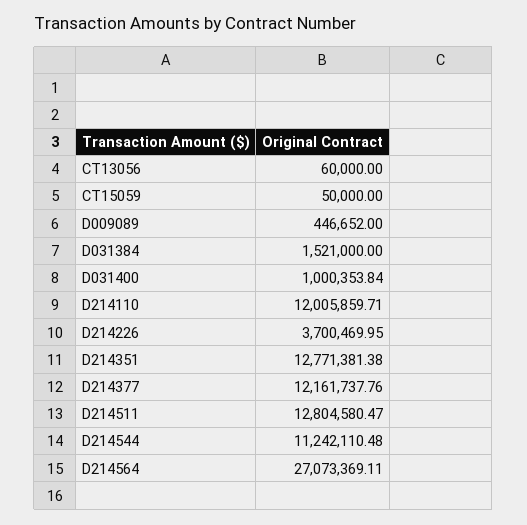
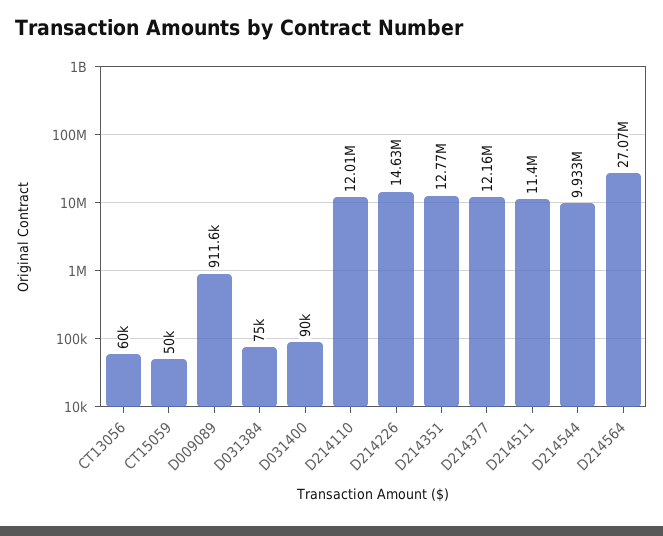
D009089: 446652 -> 911600
D031384: 1521000 -> 75000
D031400: 1000353.84 -> 90000
D214226: 3700469.95 -> 14630000
D214511: 12804580.47 -> 11400000
D214544: 11242110.48 -> 9933000

